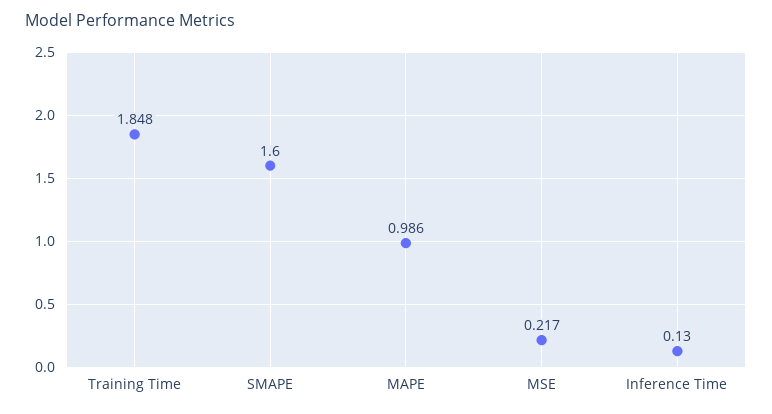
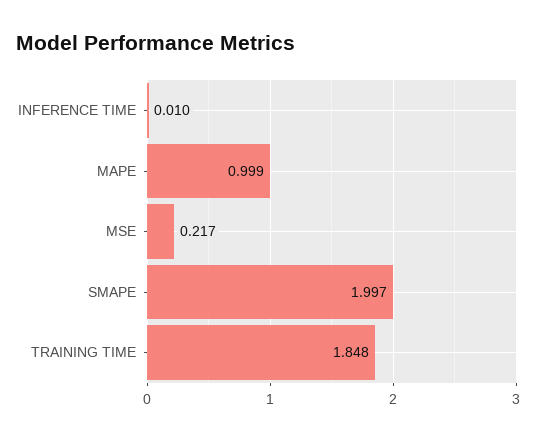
SMAPE: 1.6 -> 1.997
MAPE: 0.986 -> 0.999
Inference Time: 0.13 -> 0.01

